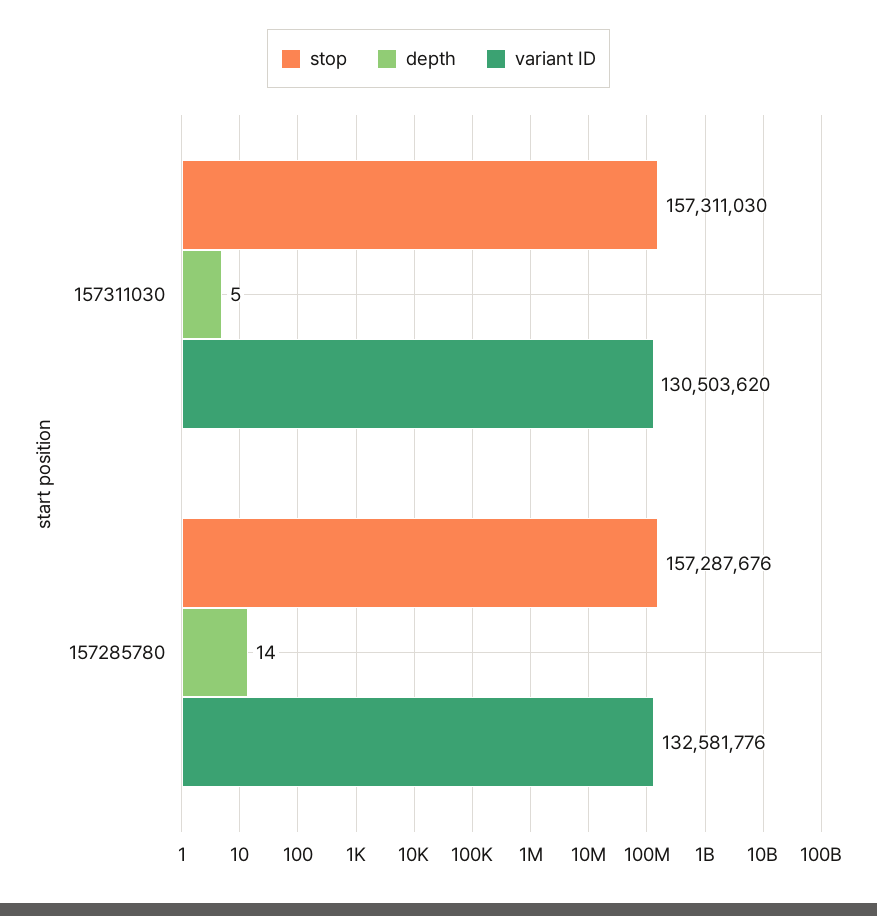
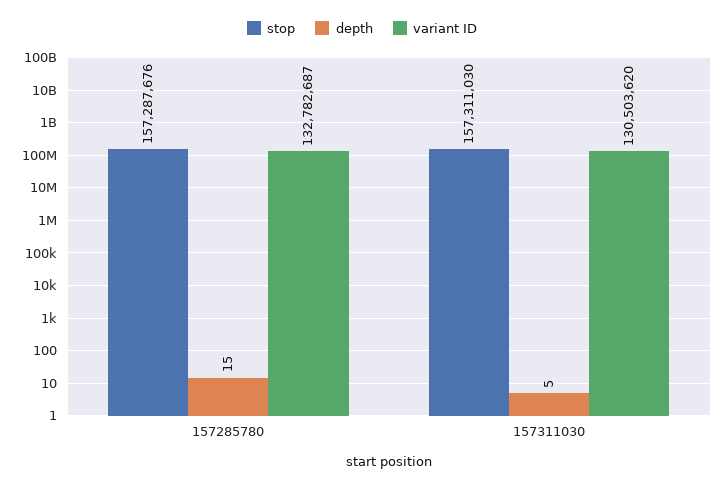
depth, 157285780: 14 -> 15
variant ID, 157285780: 132581776 -> 132782687

